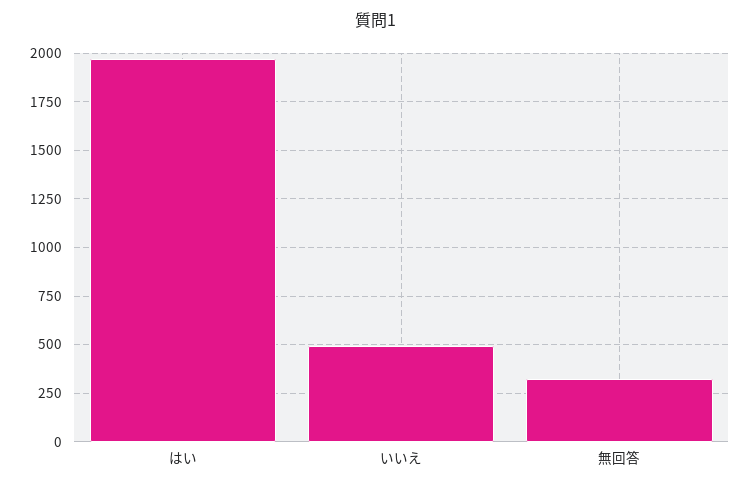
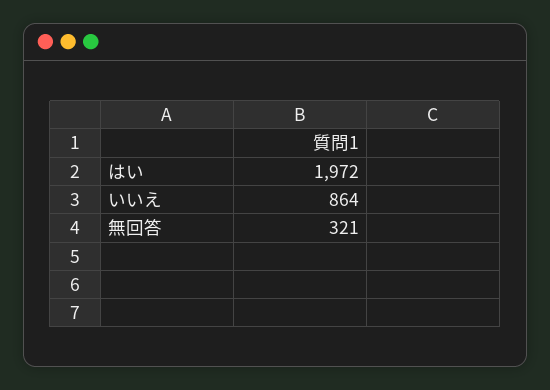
いいえ: 500 -> 864

